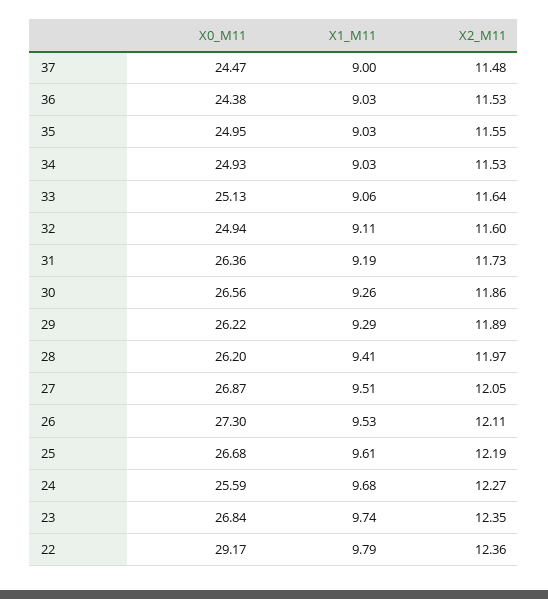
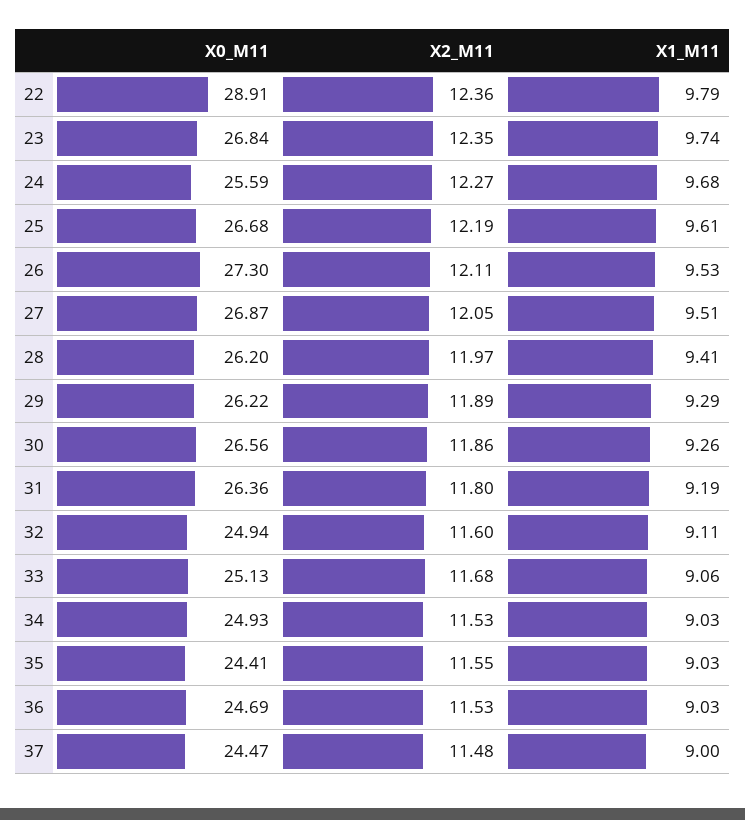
X0_M11, 36: 24.38 -> 24.69
X0_M11, 35: 24.95 -> 24.41
X2_M11, 33: 11.64 -> 11.68
X2_M11, 31: 11.73 -> 11.8
X0_M11, 22: 29.17 -> 28.91

